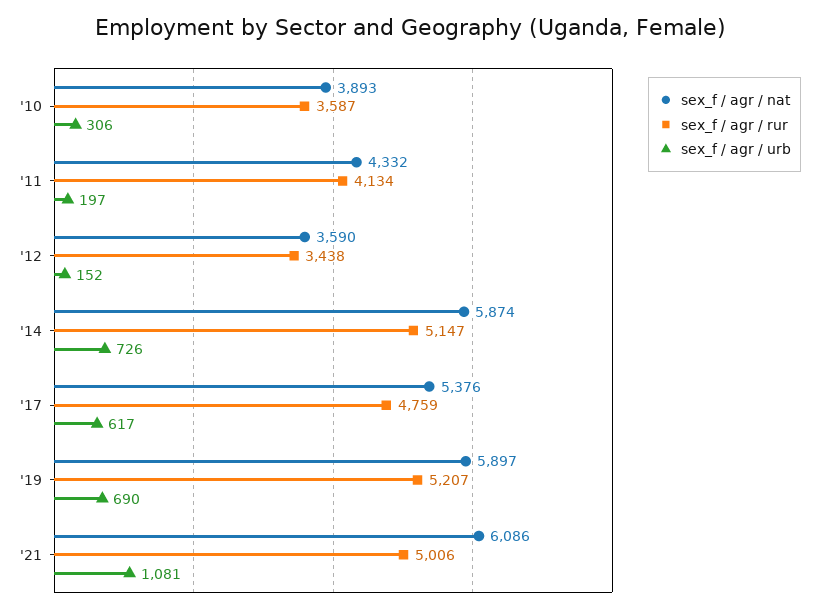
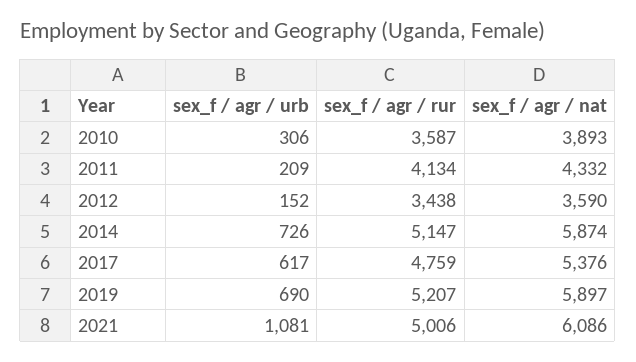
sex_f / agr / urb, '11: 197 -> 209

